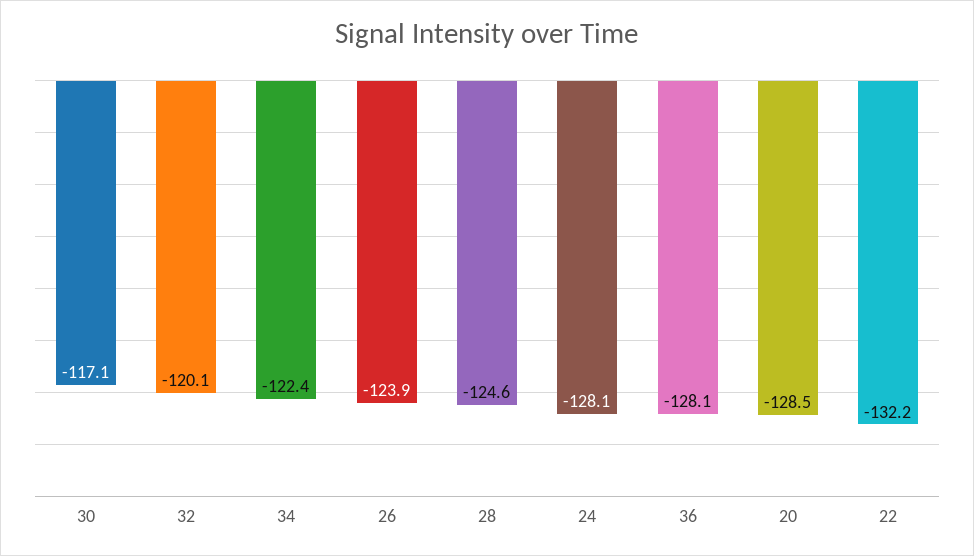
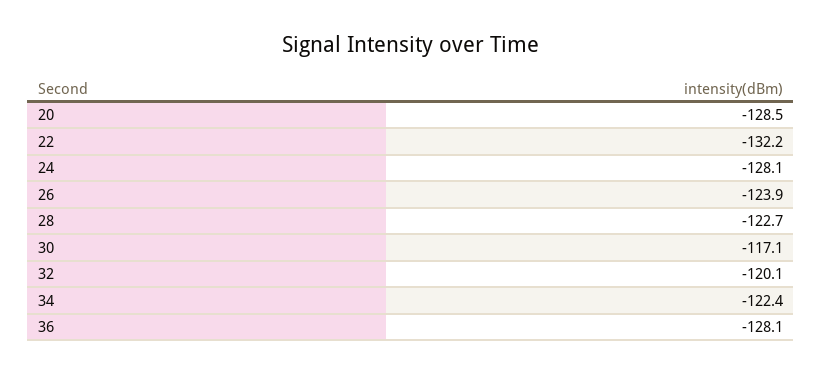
28: -124.6 -> -122.7

